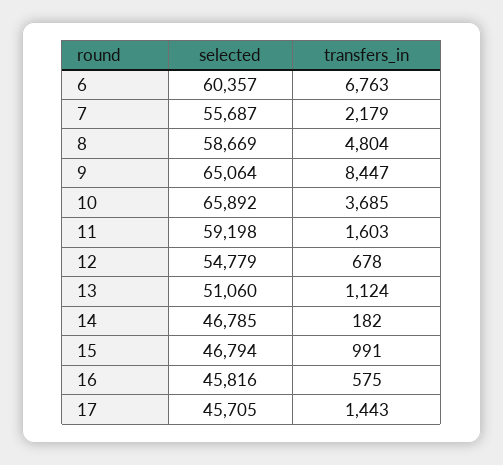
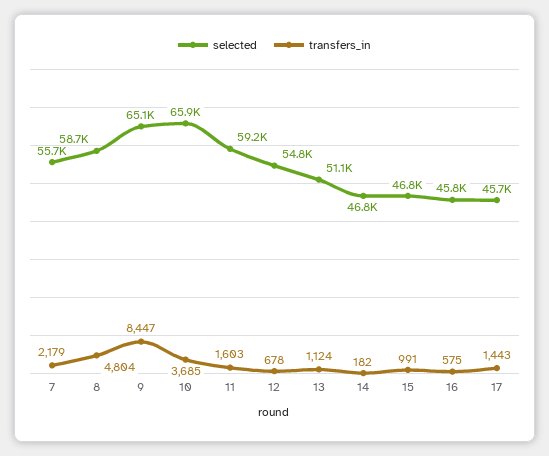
selected, 6: 60357 -> none
transfers_in, 6: 6763 -> none

